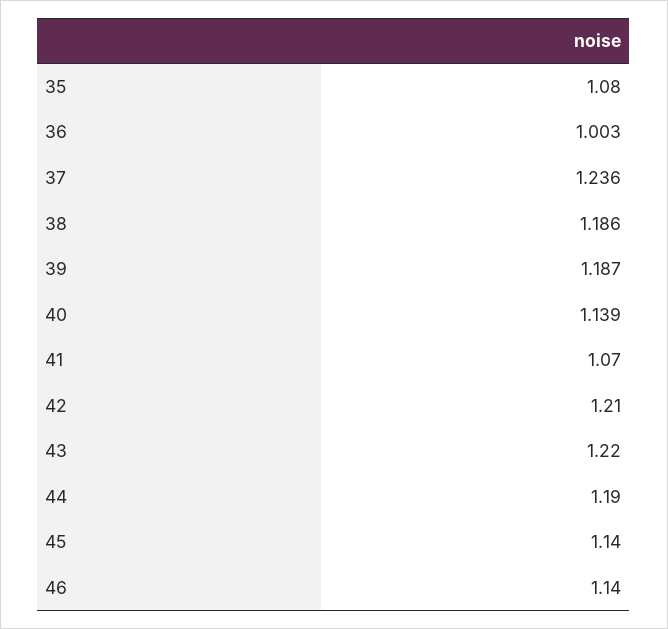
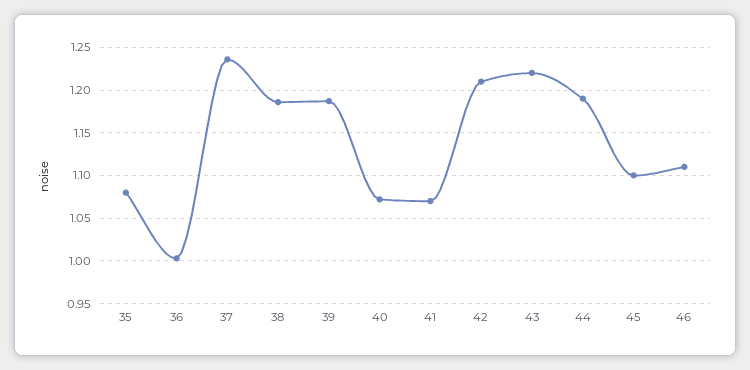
40: 1.139 -> 1.07
45: 1.14 -> 1.1
46: 1.14 -> 1.11

